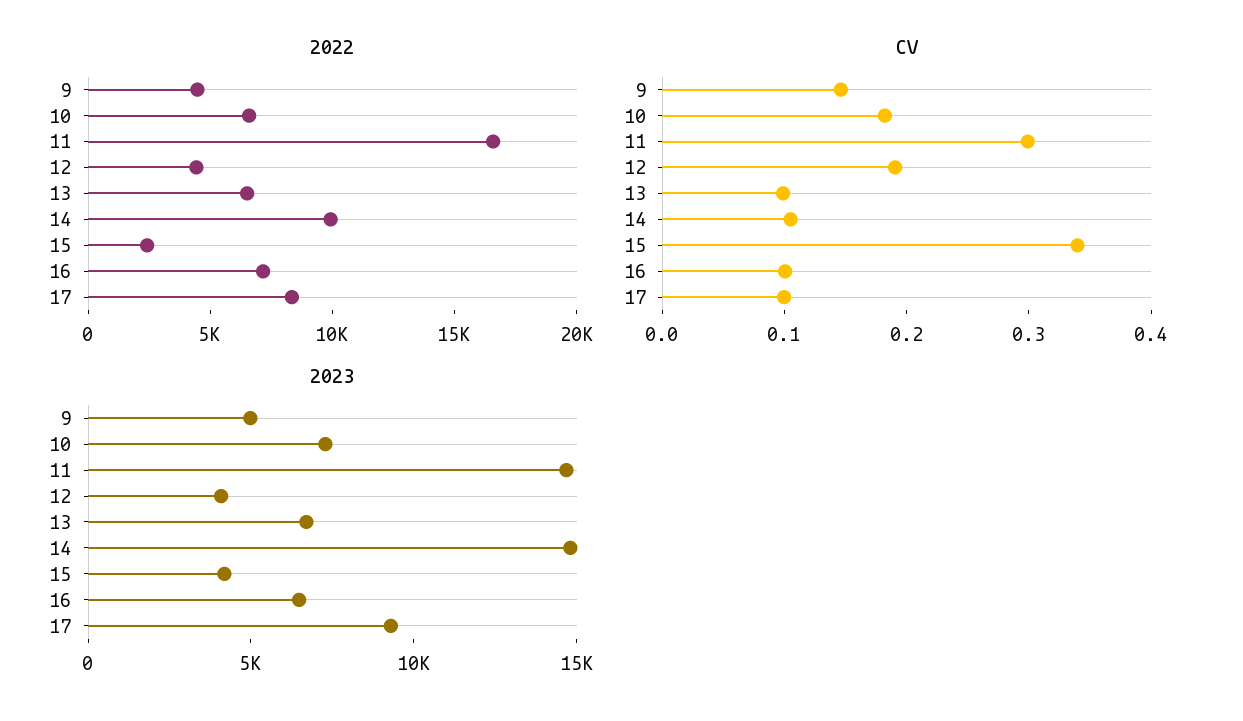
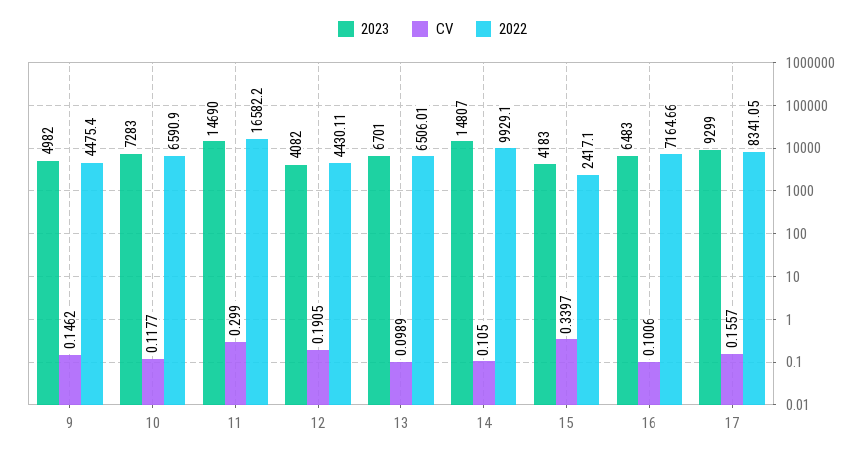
CV, 10: 0.18 -> 0.1177
CV, 17: 0.1 -> 0.1557

